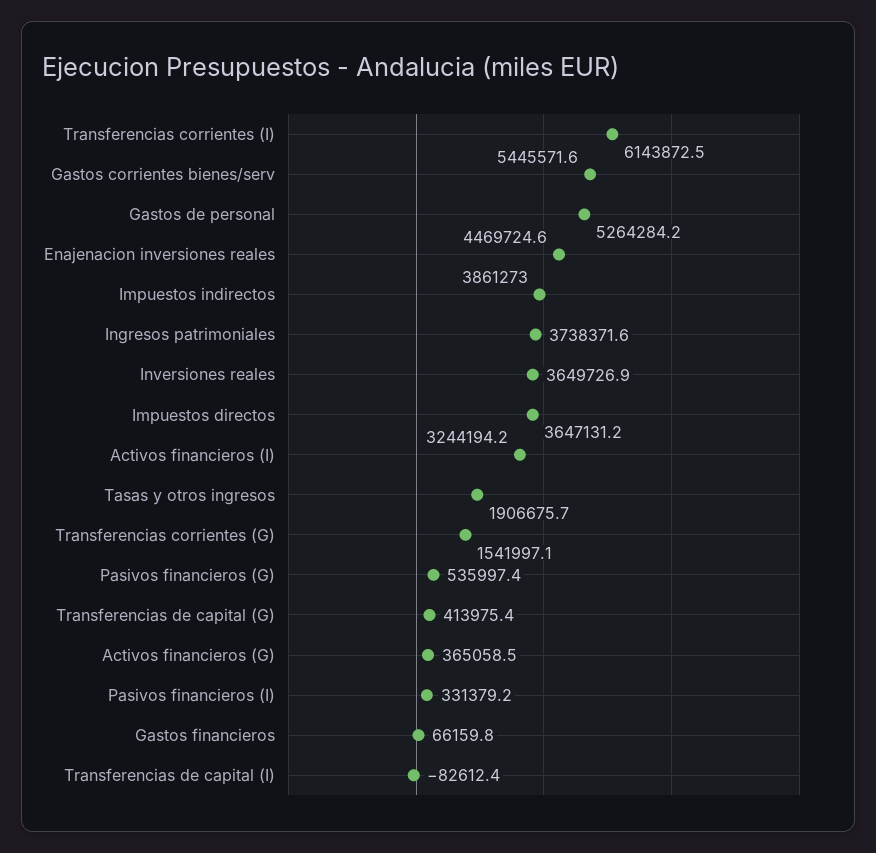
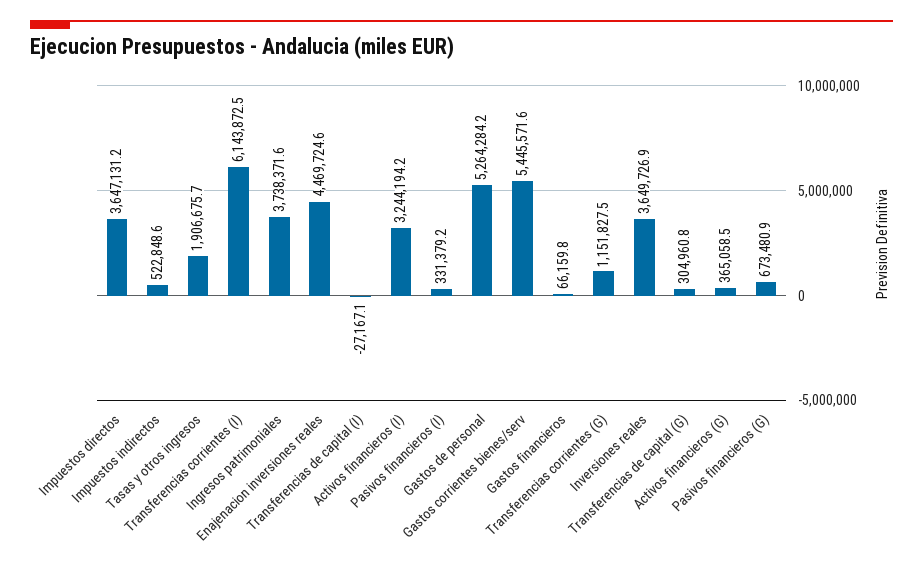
Impuestos indirectos: 3861273 -> 522848.6
Transferencias corrientes (G): 1541997.1 -> 1151827.5
Pasivos financieros (G): 535997.4 -> 673480.9
Transferencias de capital (G): 413975.4 -> 304960.8
Transferencias de capital (I): -82612.4 -> -27167.1

